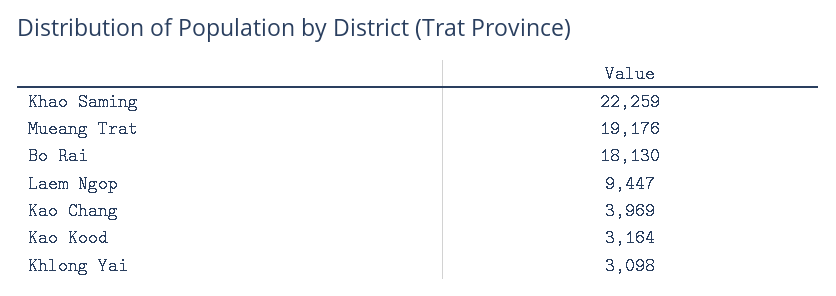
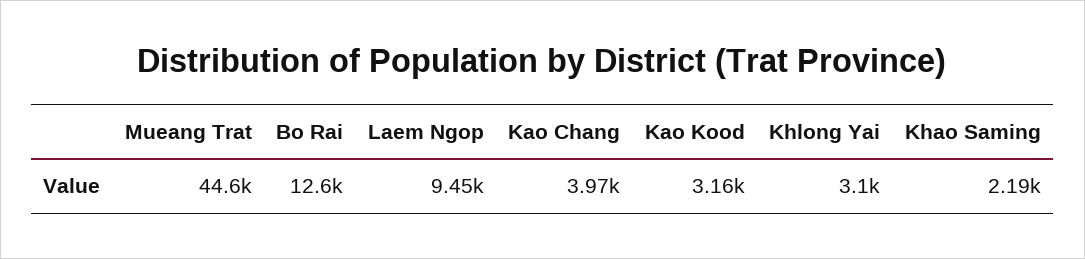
Khao Saming: 22259 -> 2190
Mueang Trat: 19176 -> 44600
Bo Rai: 18130 -> 12600

